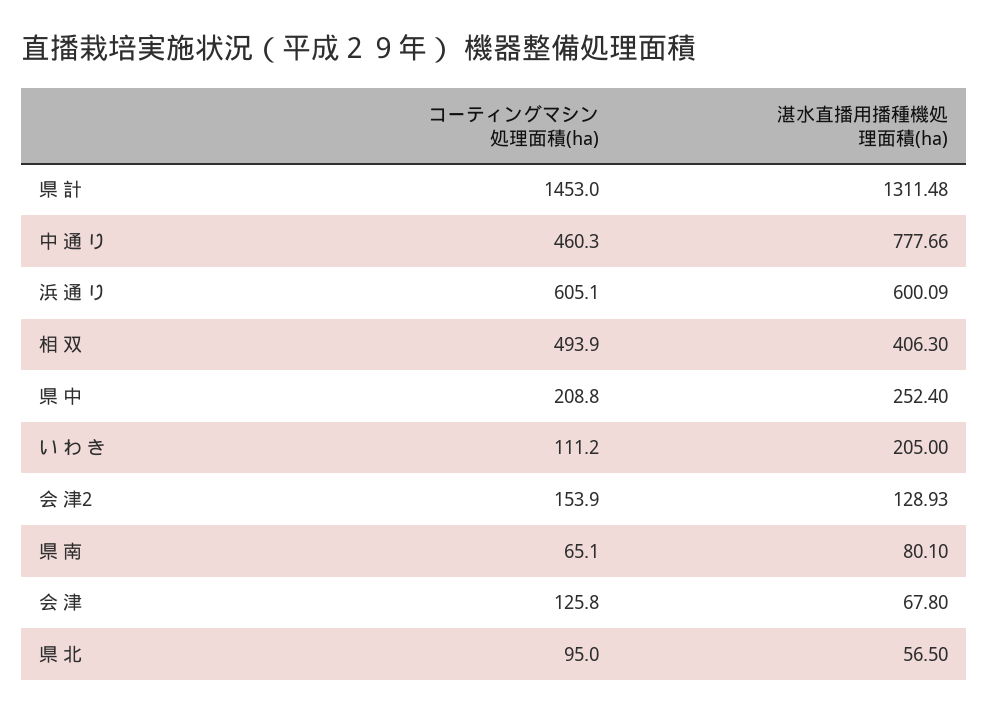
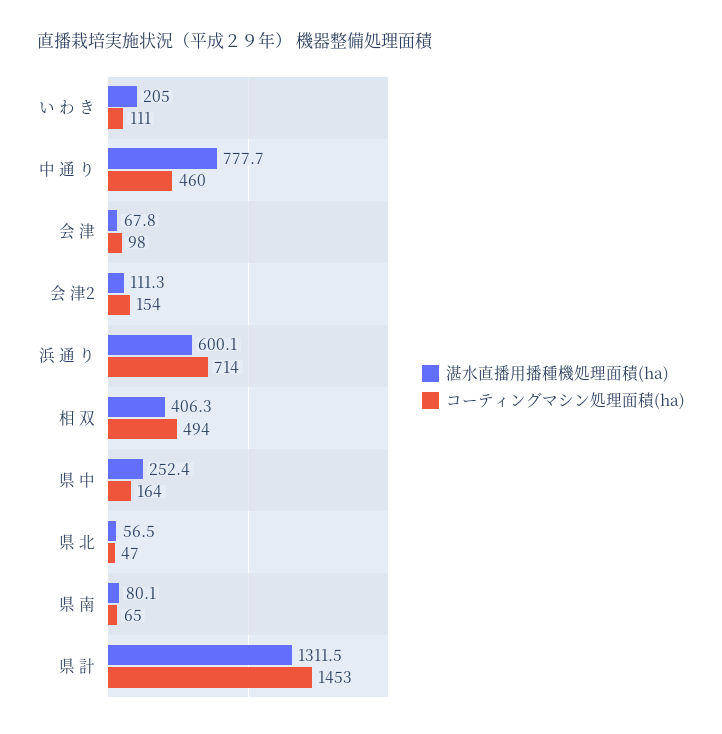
コーティングマシン処理面積(ha), 浜 通 り: 605.1 -> 714
コーティングマシン処理面積(ha), 県 中: 208.8 -> 164
湛水直播用播種機処理面積(ha), 会 津2: 128.93 -> 111.3
コーティングマシン処理面積(ha), 会 津: 125.8 -> 98
コーティングマシン処理面積(ha), 県 北: 95 -> 47

